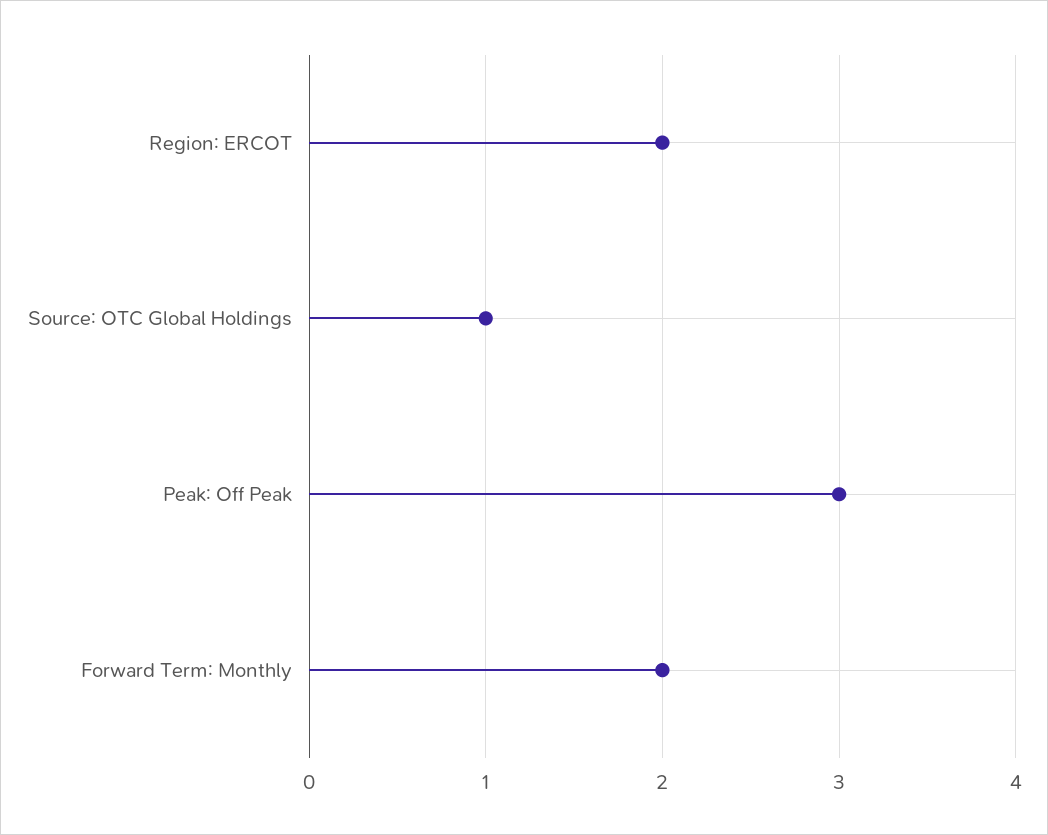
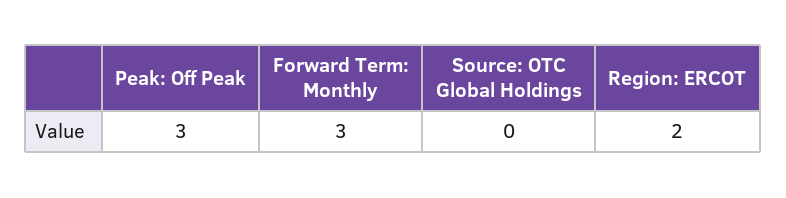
Source: OTC Global Holdings: 1 -> 0
Forward Term: Monthly: 2 -> 3

